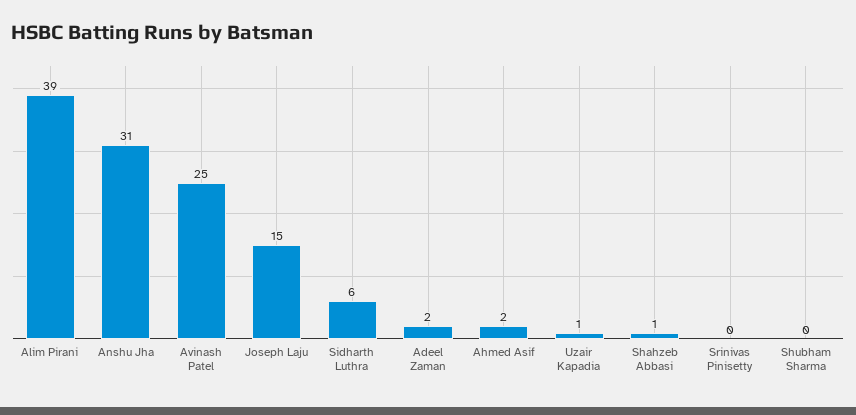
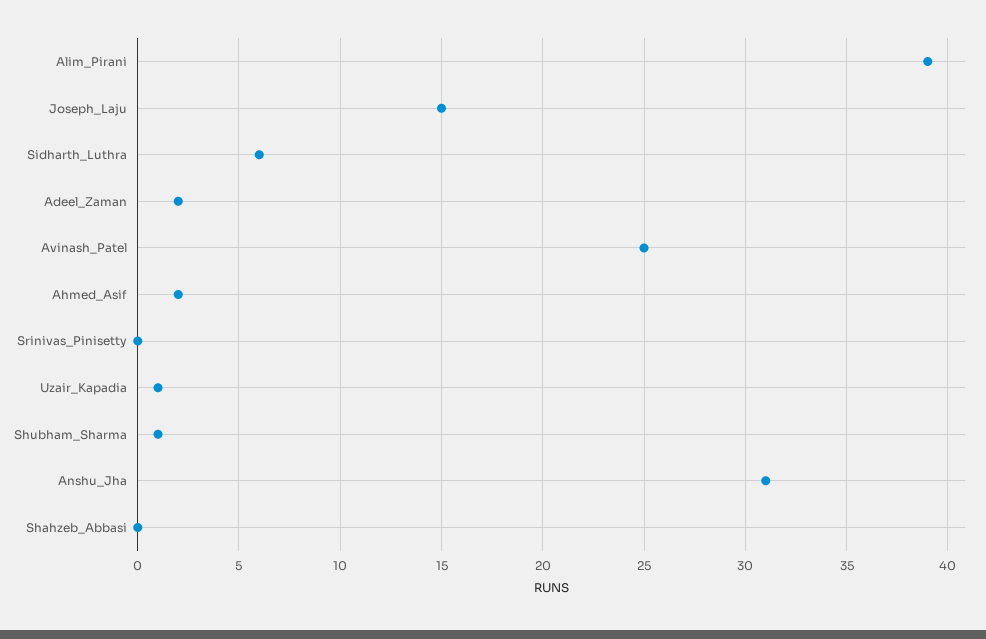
Shahzeb Abbasi: 1 -> 0
Shubham Sharma: 0 -> 1

